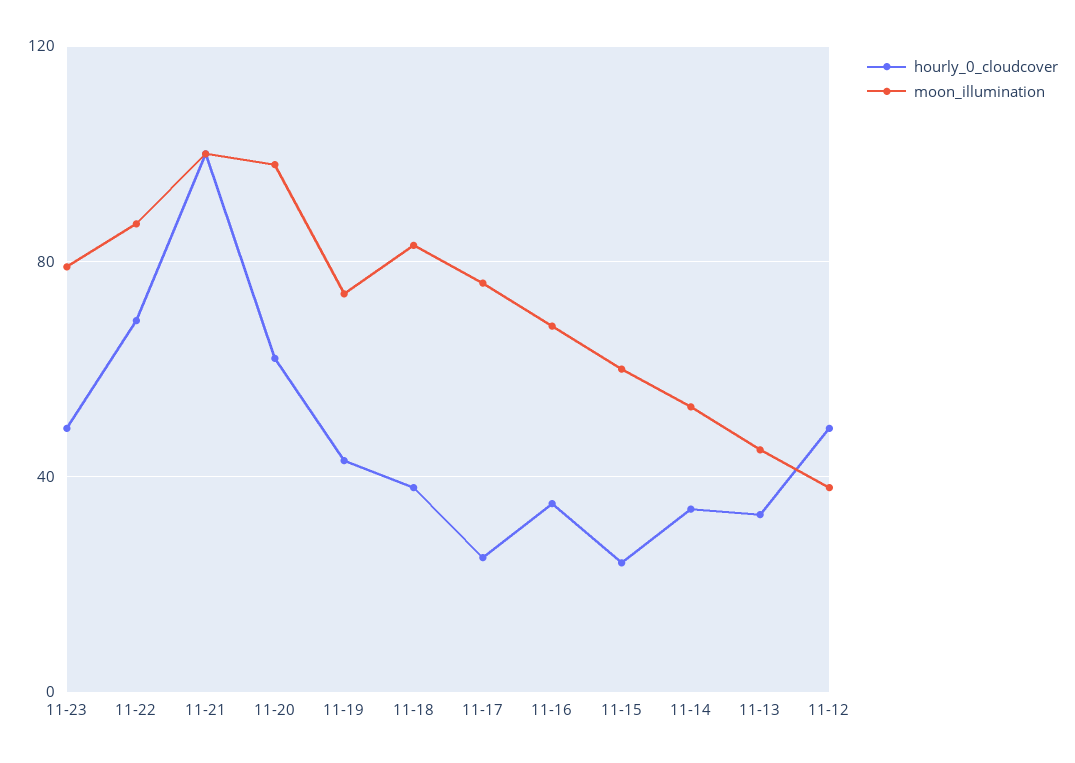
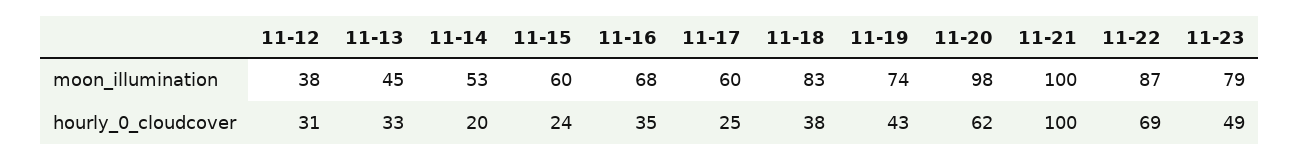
moon_illumination, 11-17: 75 -> 60
hourly_0_cloudcover, 11-14: 35 -> 20
hourly_0_cloudcover, 11-12: 50 -> 31

